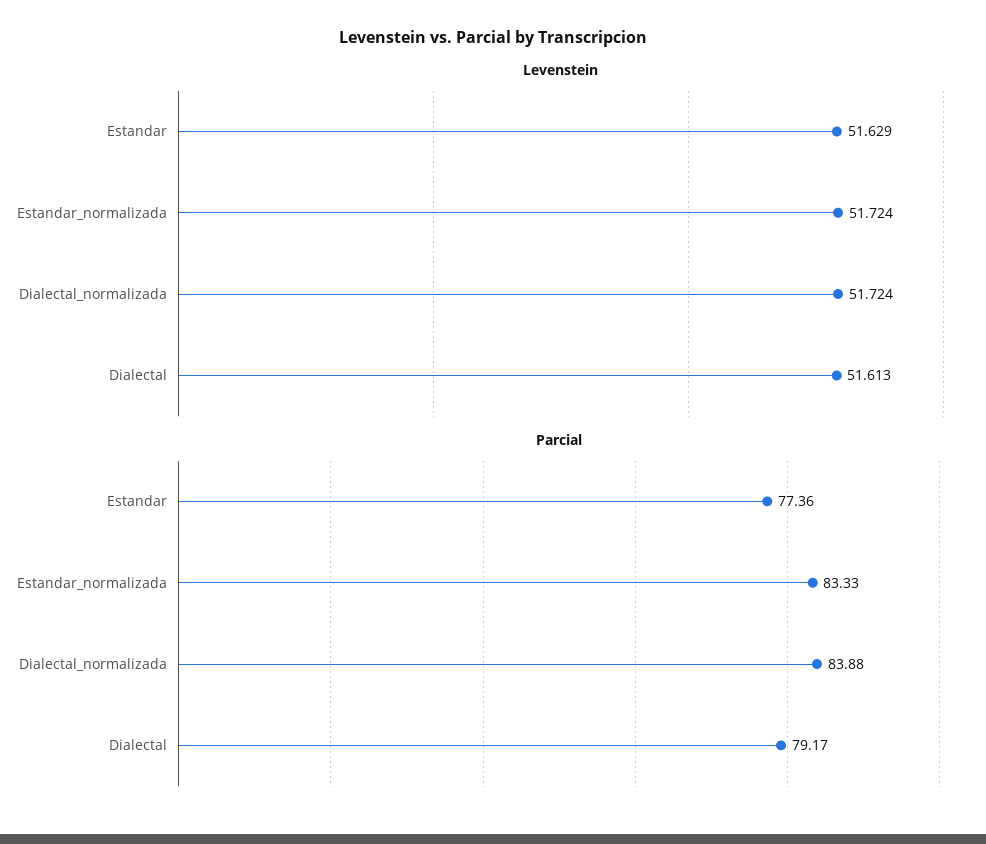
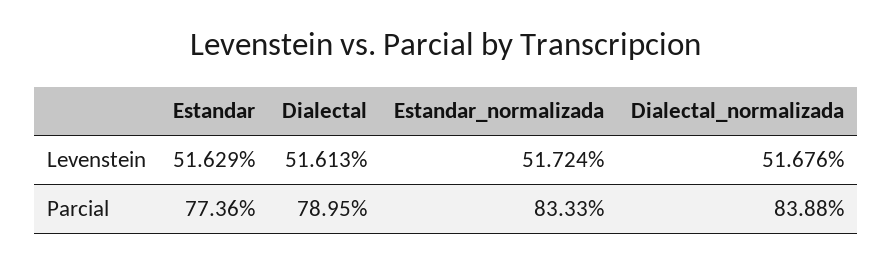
Levenstein, Dialectal_normalizada: 51.724 -> 51.676
Parcial, Dialectal: 79.17 -> 78.95

